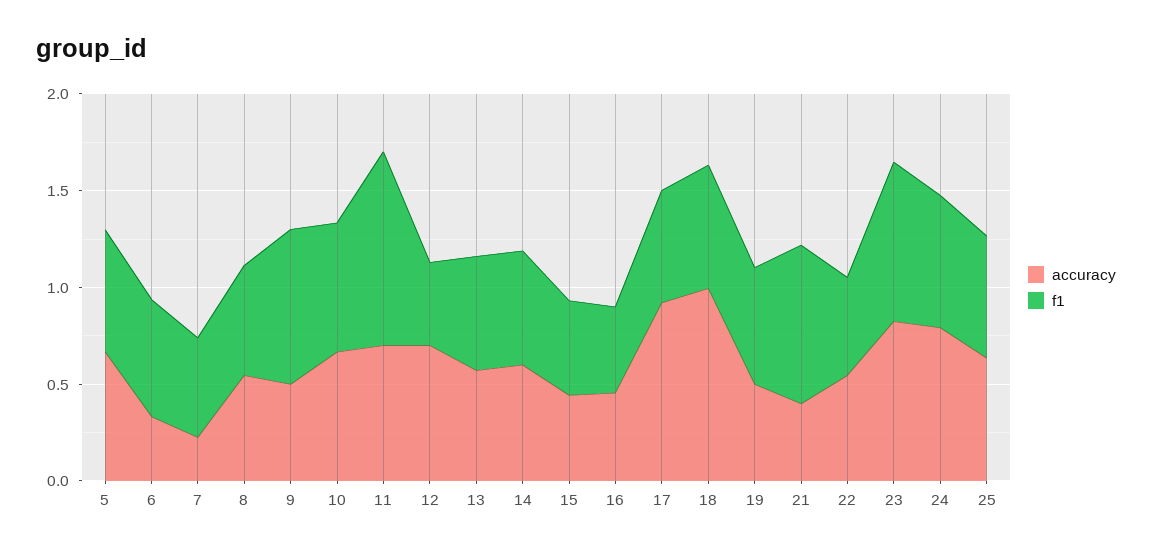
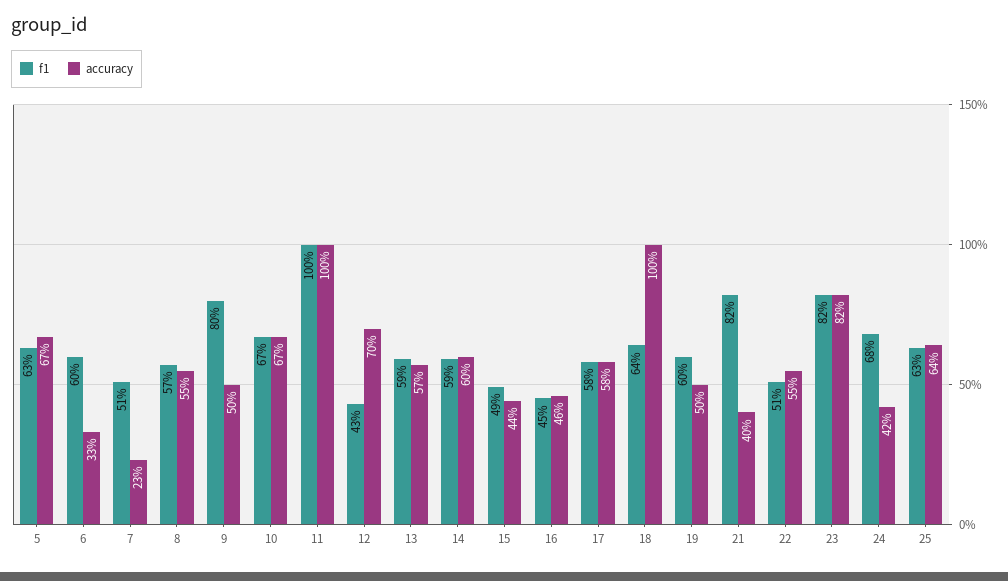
accuracy, 11: 0.7 -> 1
accuracy, 17: 0.9 -> 0.58
accuracy, 24: 0.8 -> 0.42

